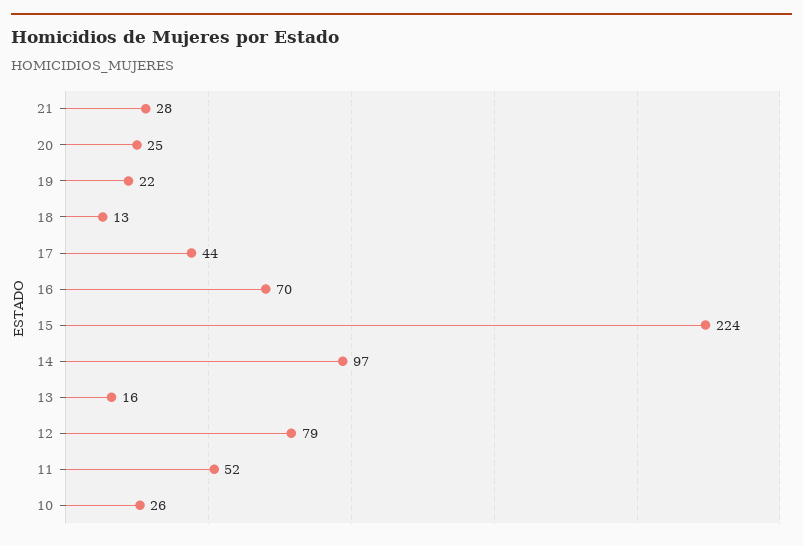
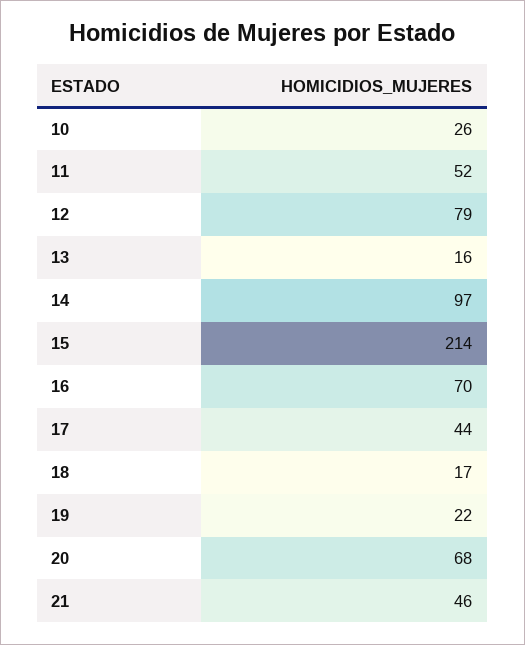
21: 28 -> 46
20: 25 -> 68
18: 13 -> 17
15: 224 -> 214

